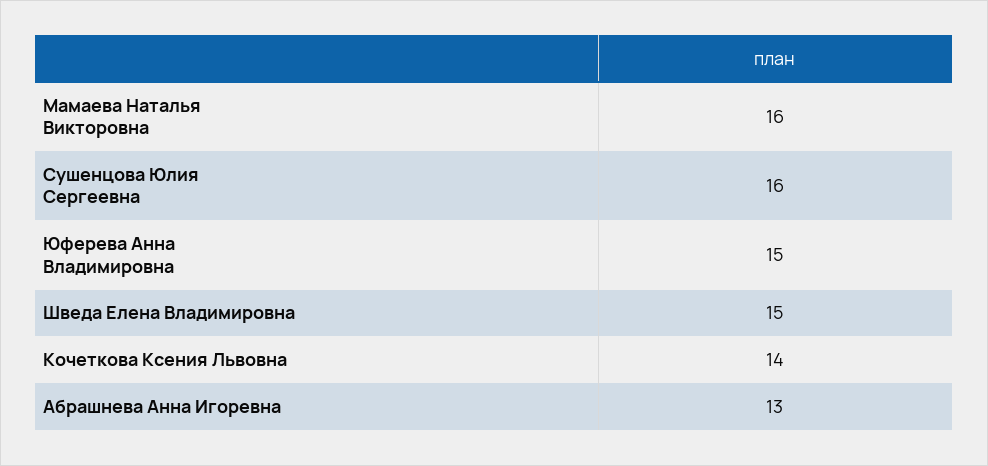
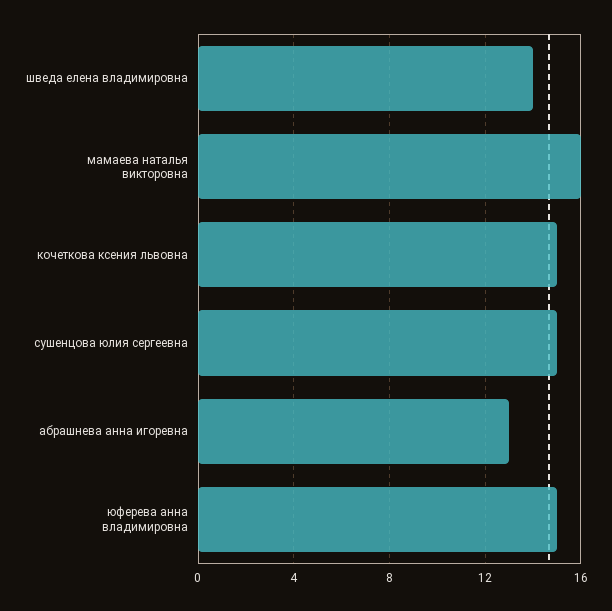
Сушенцова Юлия Сергеевна: 16 -> 15
Шведа Елена Владимировна: 15 -> 14
Кочеткова Ксения Львовна: 14 -> 15

